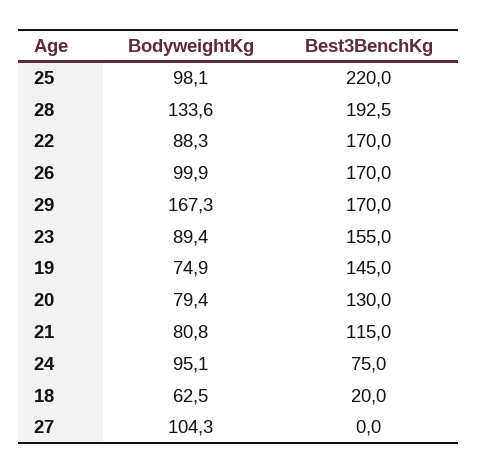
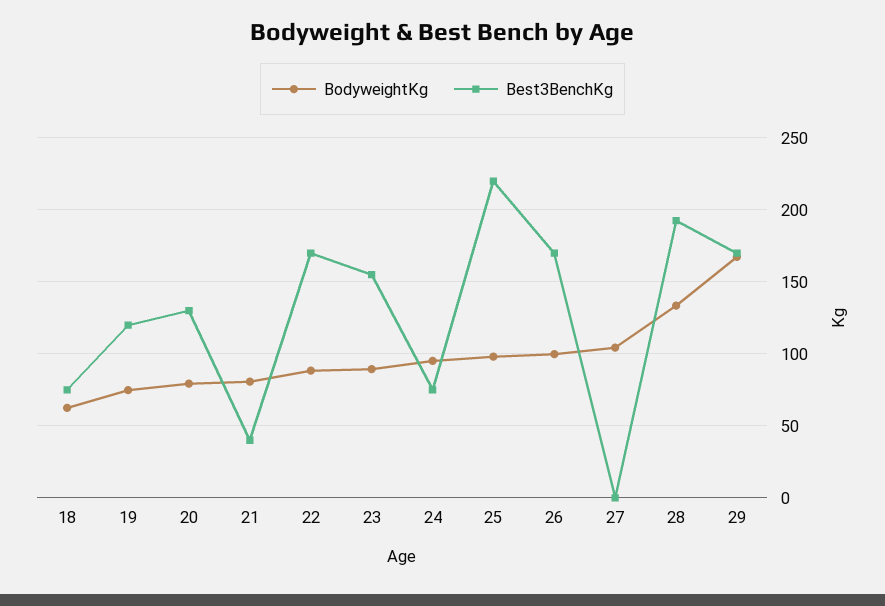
Best3BenchKg, 19: 145 -> 120
Best3BenchKg, 21: 115 -> 40
Best3BenchKg, 18: 20 -> 75

